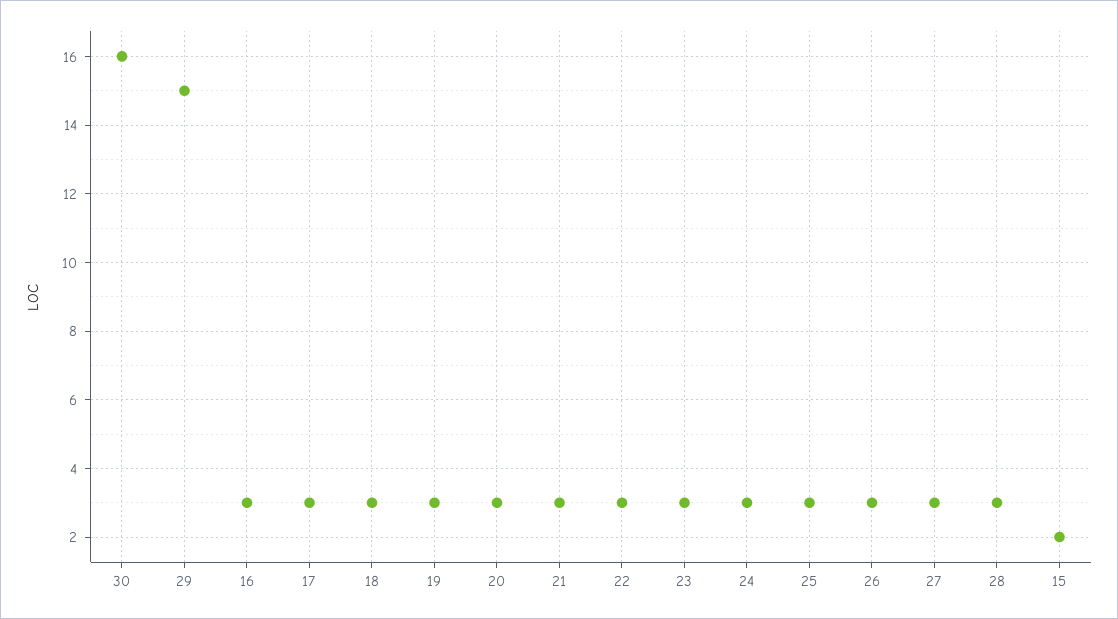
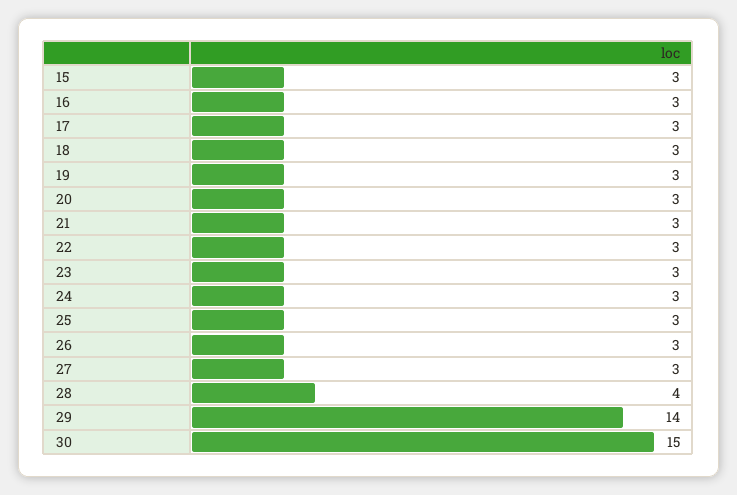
30: 16 -> 15
29: 15 -> 14
28: 3 -> 4
15: 2 -> 3

